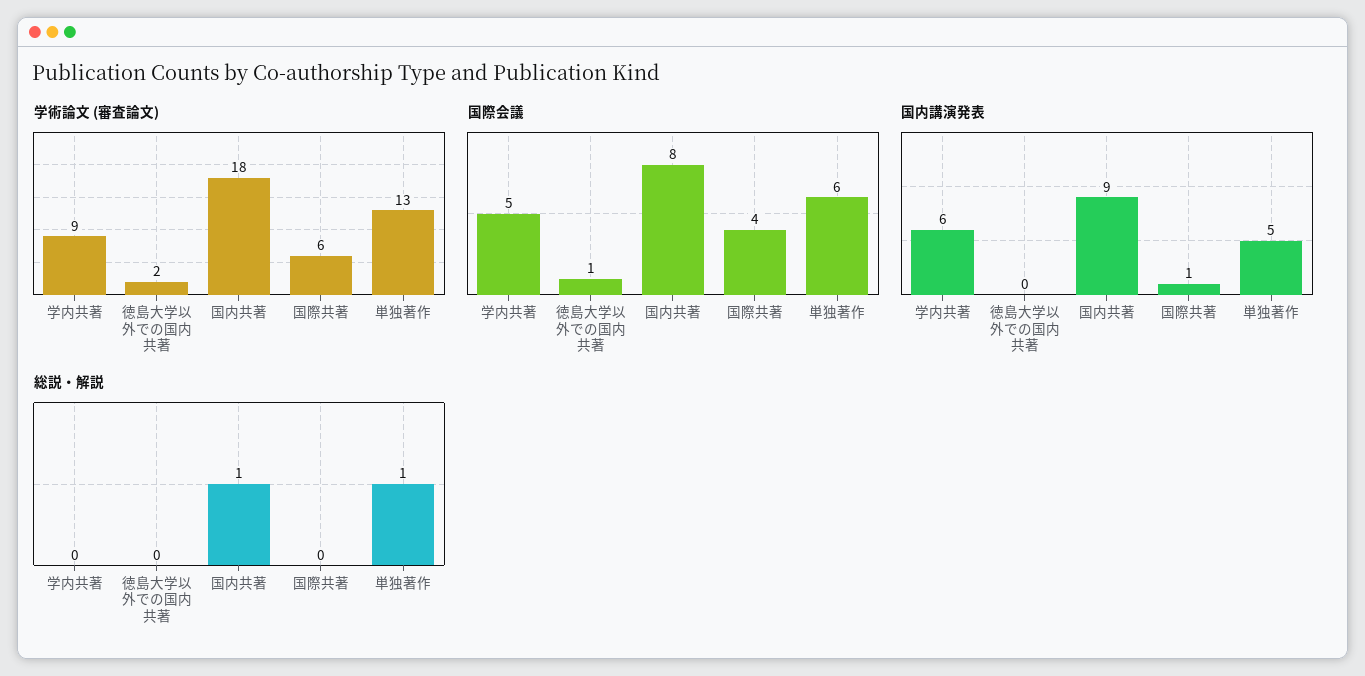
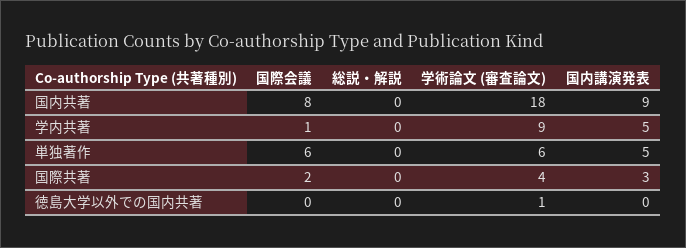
学術論文 (審査論文), 徳島大学以外での国内共著: 2 -> 1
学術論文 (審査論文), 国際共著: 6 -> 4
学術論文 (審査論文), 単独著作: 13 -> 6
国際会議, 学内共著: 5 -> 1
国際会議, 徳島大学以外での国内共著: 1 -> 0
国際会議, 国際共著: 4 -> 2
国内講演発表, 学内共著: 6 -> 5
国内講演発表, 国際共著: 1 -> 3
総説・解説, 国内共著: 1 -> 0
総説・解説, 単独著作: 1 -> 0

